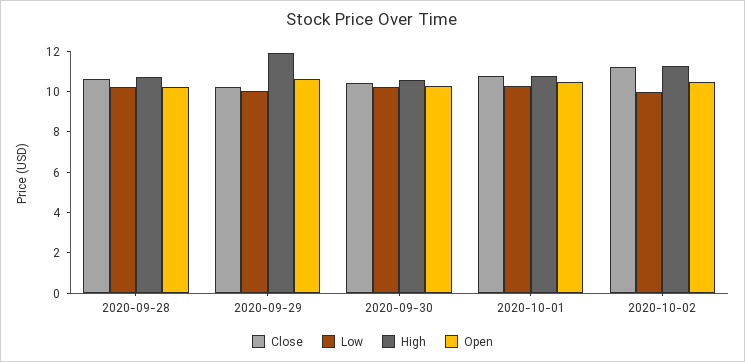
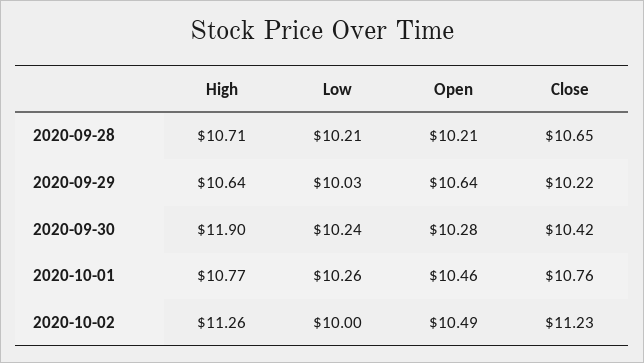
High, 2020-09-29: 12 -> 10.64
High, 2020-09-30: 10.5 -> 11.9

